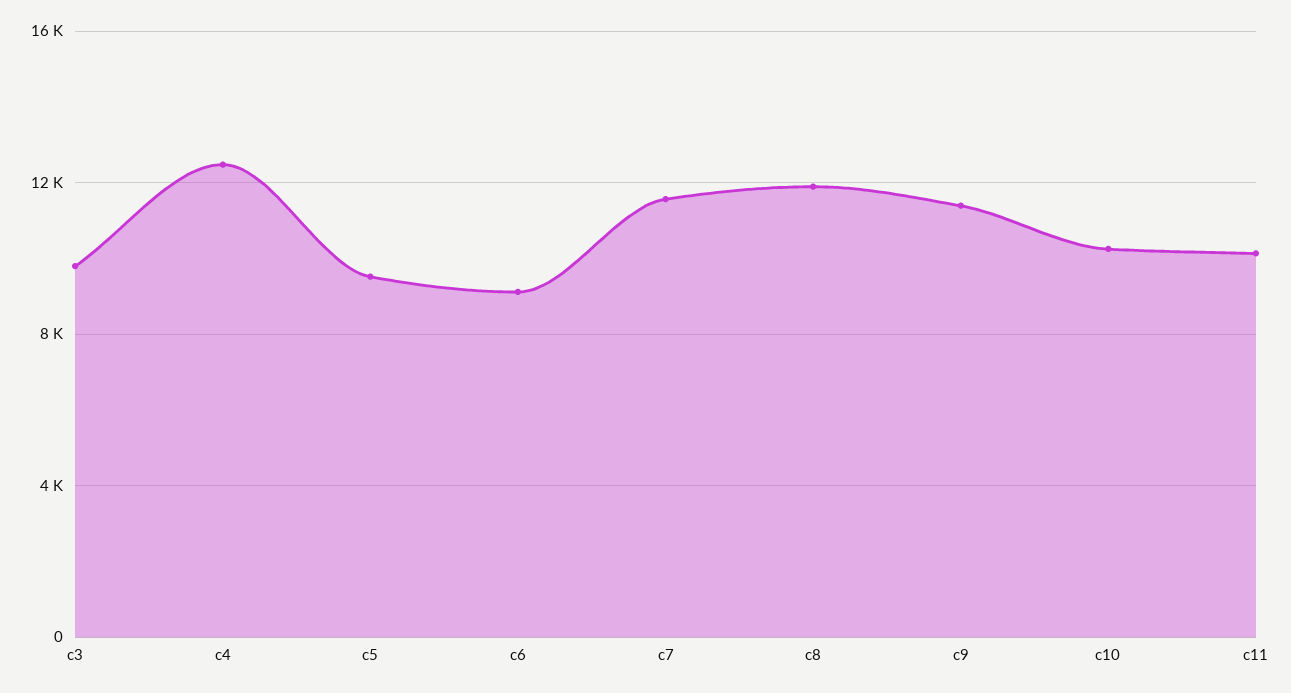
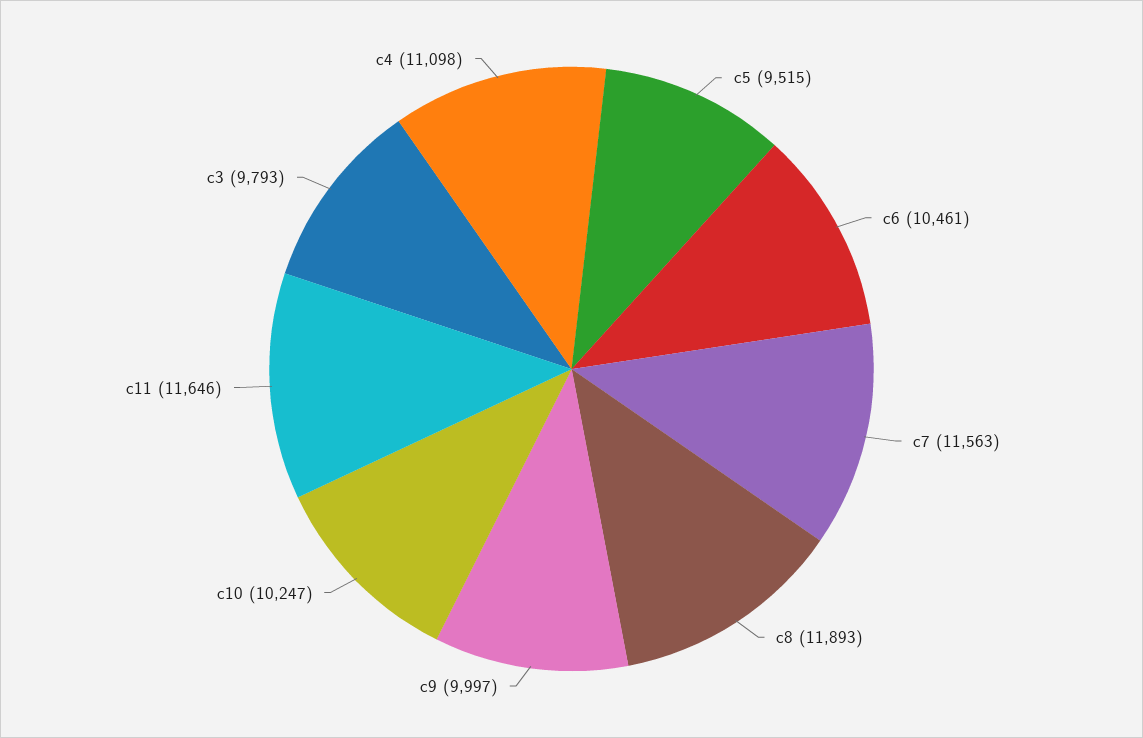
c4: 12500 -> 11098
c6: 9000 -> 10461
c9: 11500 -> 9997
c11: 10000 -> 11646

